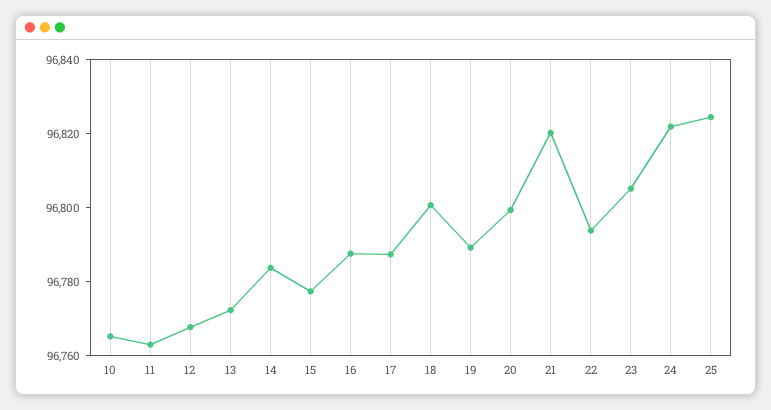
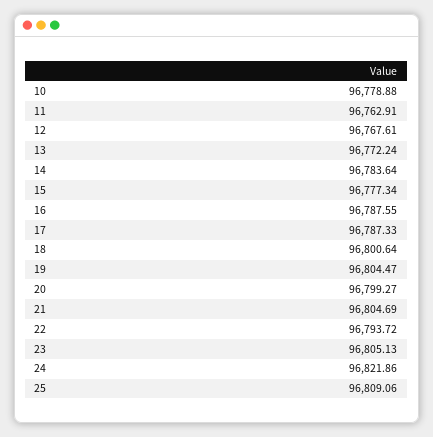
10: 96765 -> 96778.88
19: 96790 -> 96804.47
21: 96820 -> 96804.69
25: 96825 -> 96809.06

